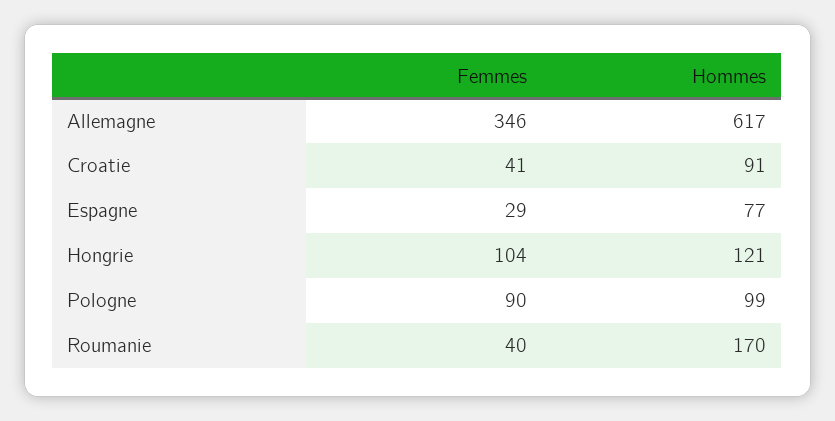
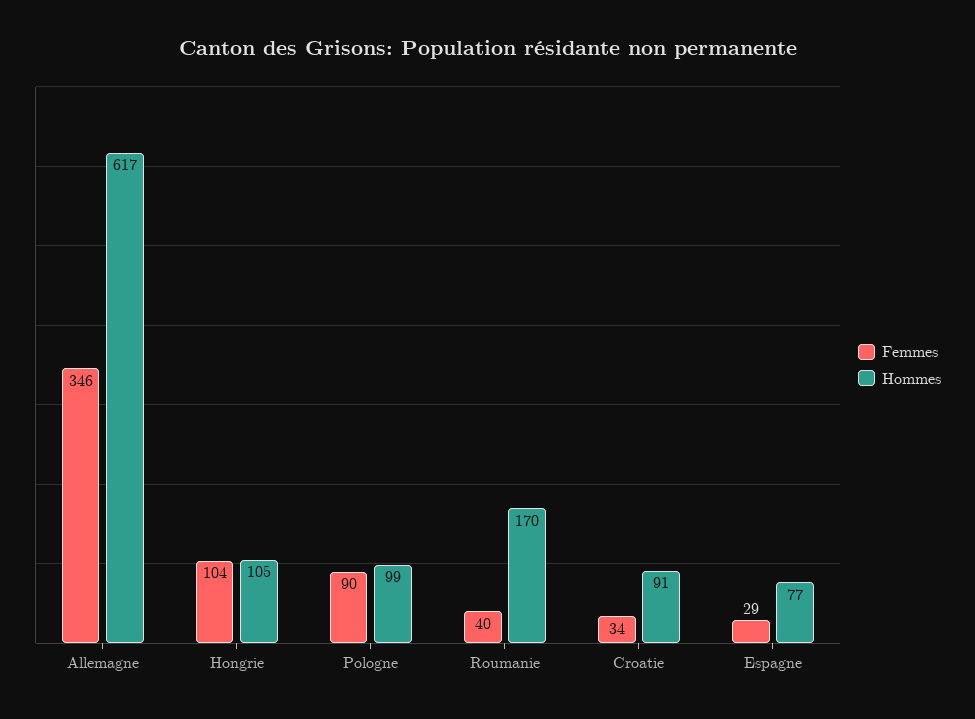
Femmes, Croatie: 41 -> 34
Hommes, Hongrie: 121 -> 105

